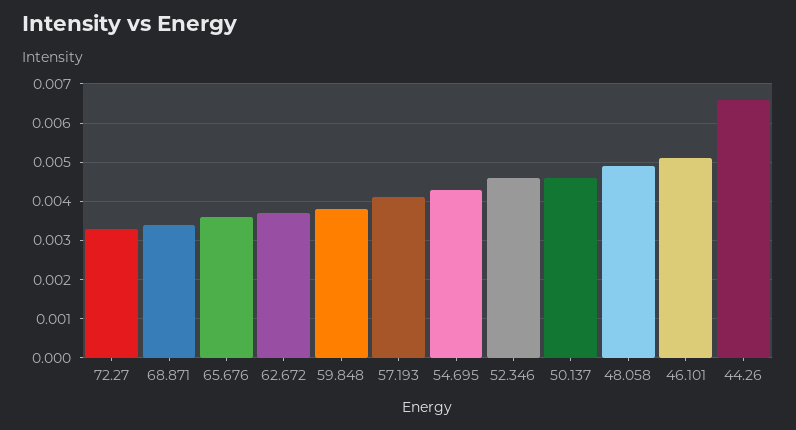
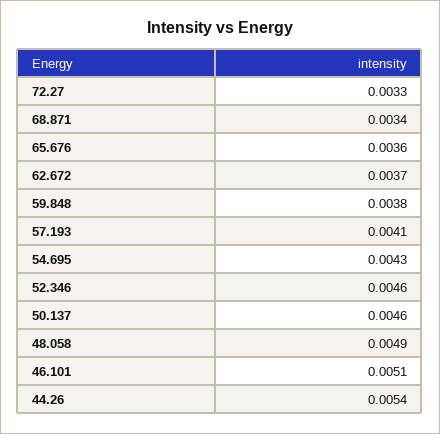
44.26: 0.0065 -> 0.0054

